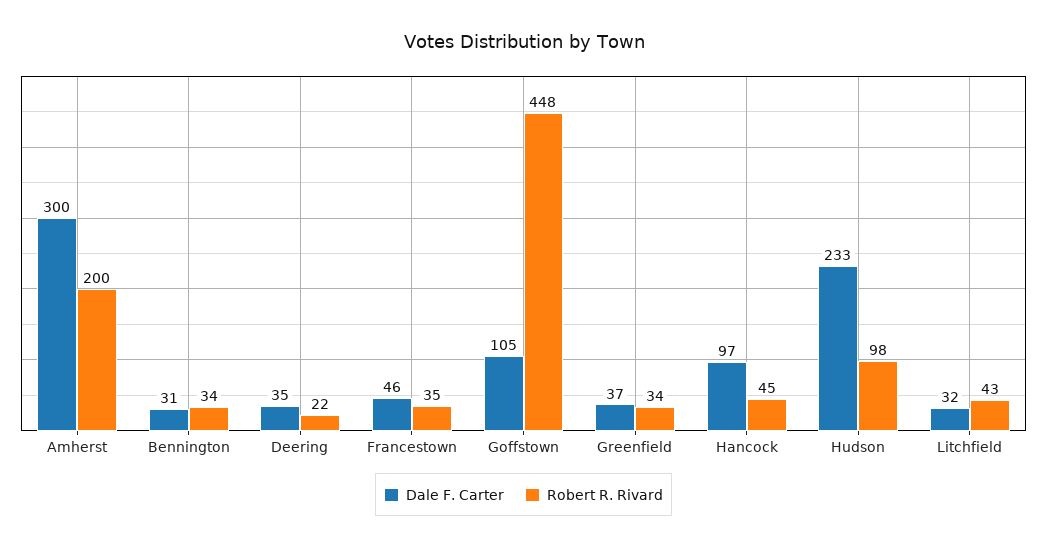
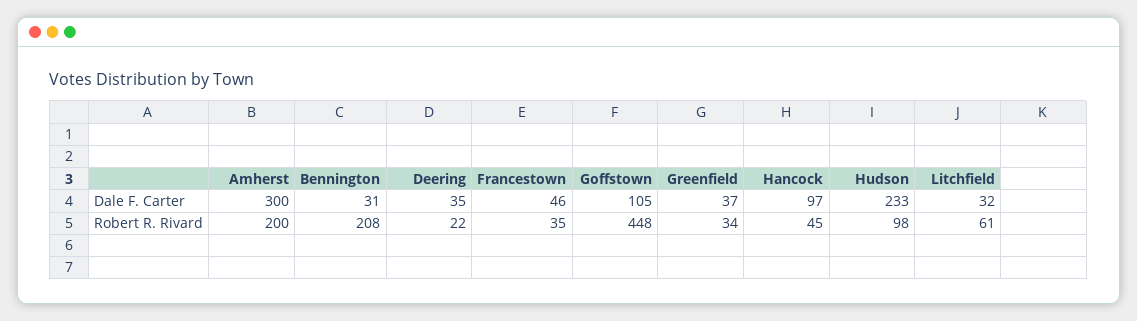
Robert R. Rivard, Bennington: 34 -> 208
Robert R. Rivard, Litchfield: 43 -> 61

